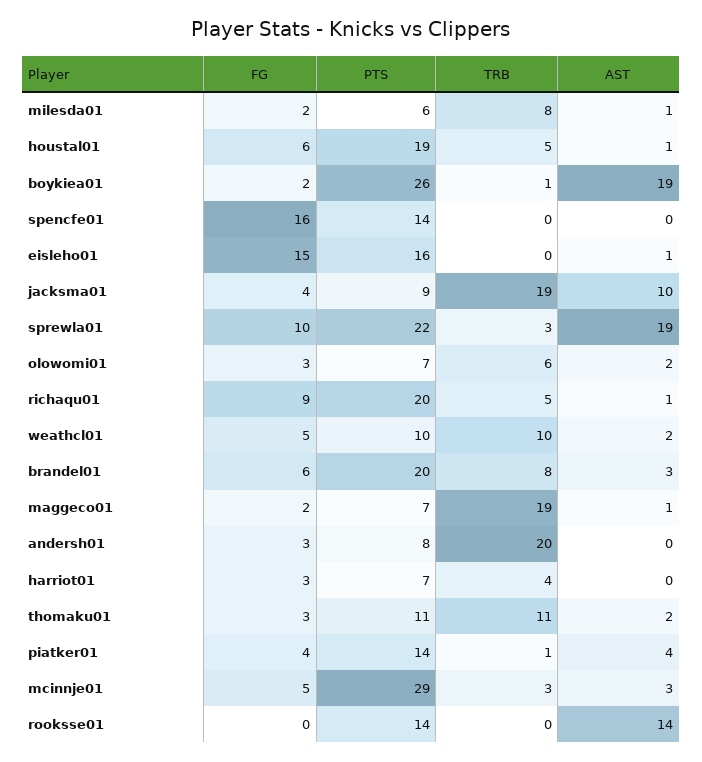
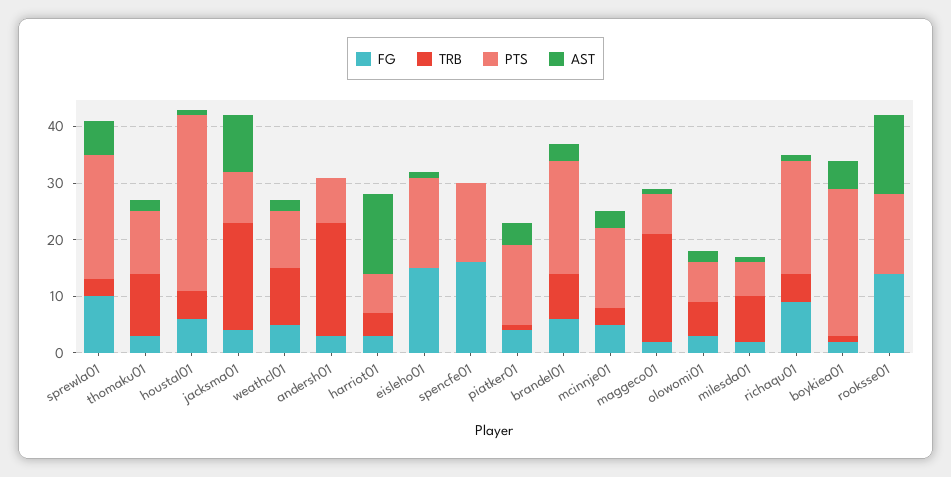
PTS, houstal01: 19 -> 30
AST, boykiea01: 19 -> 5
AST, sprewla01: 19 -> 5
AST, harriot01: 0 -> 15
PTS, mcinnje01: 29 -> 15
FG, rooksse01: 0 -> 15

